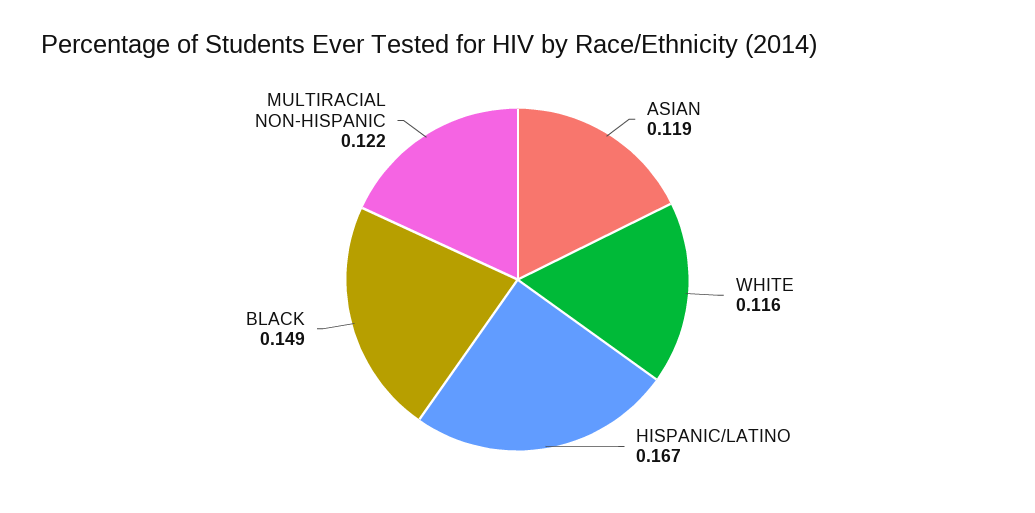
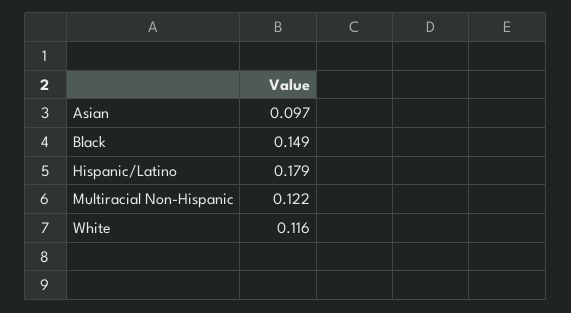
ASIAN: 0.119 -> 0.097
HISPANIC/LATINO: 0.167 -> 0.179

